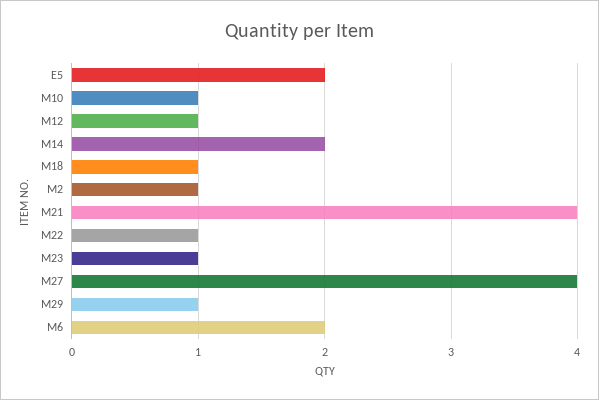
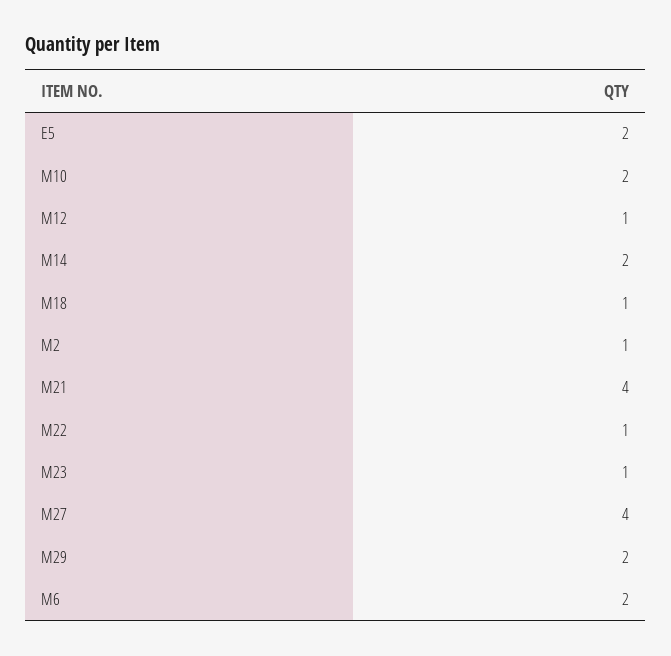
M10: 1 -> 2
M29: 1 -> 2

